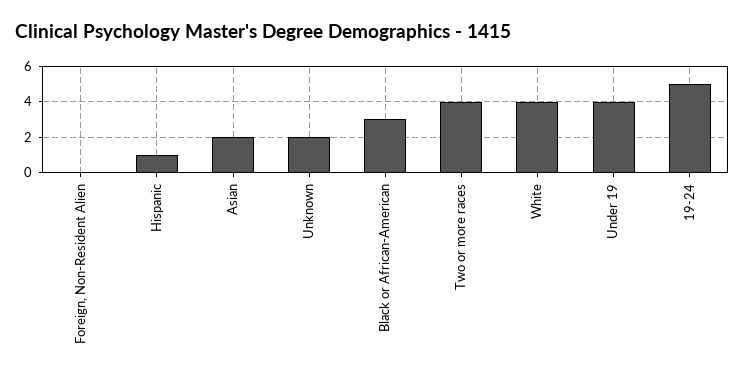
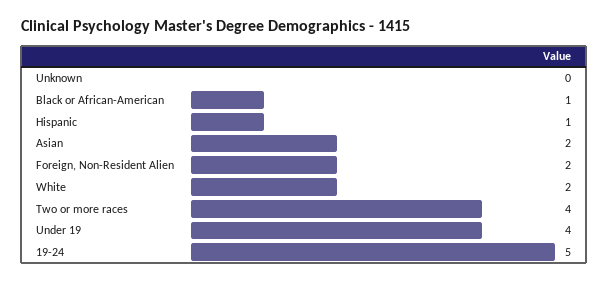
Foreign, Non-Resident Alien: 0 -> 2
Unknown: 2 -> 0
Black or African-American: 3 -> 1
White: 4 -> 2

